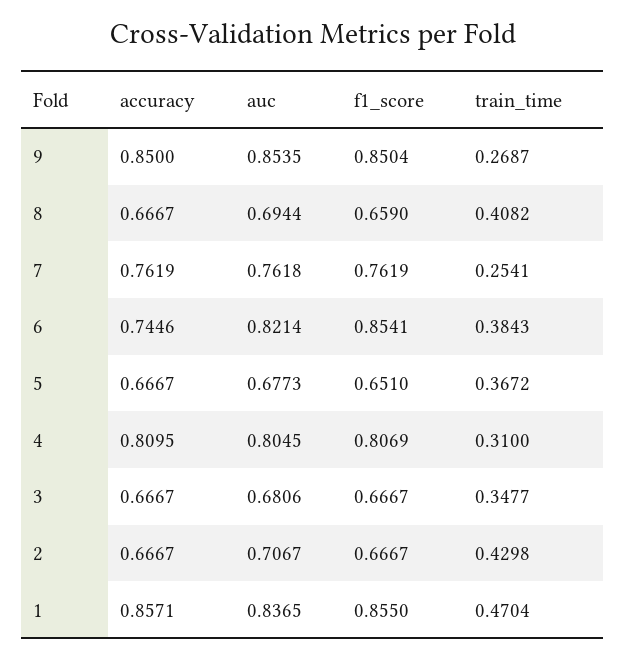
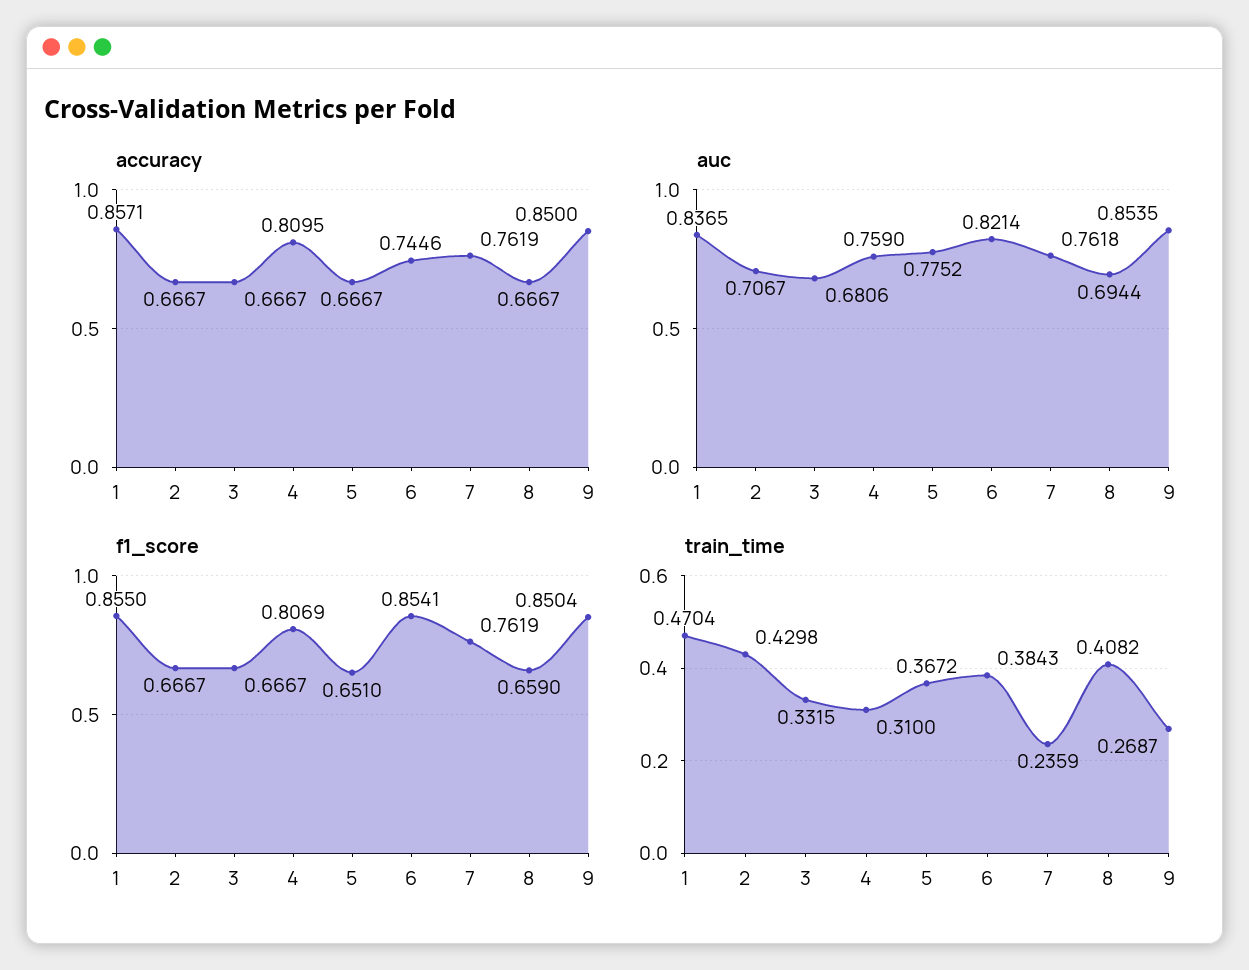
train_time, 7: 0.2541 -> 0.2359
auc, 5: 0.6773 -> 0.7752
auc, 4: 0.8045 -> 0.759
train_time, 3: 0.3477 -> 0.3315

